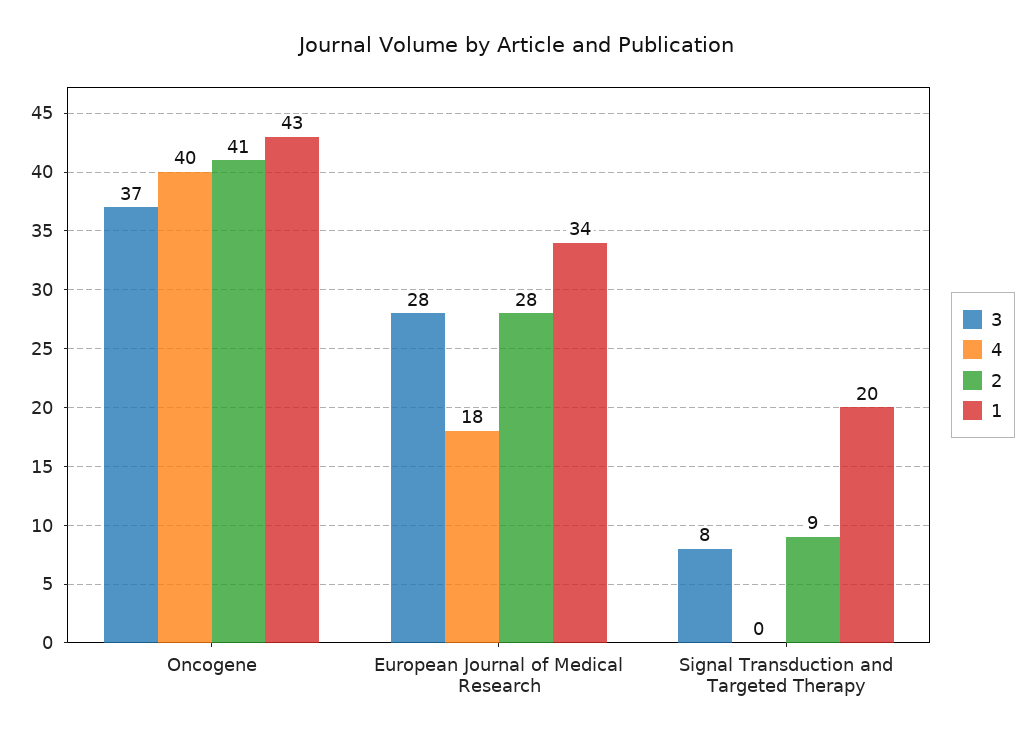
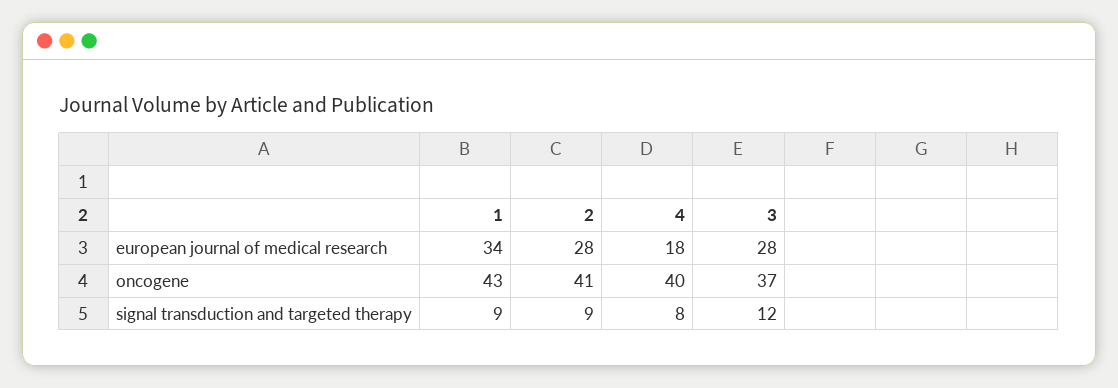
3, Signal Transduction and Targeted Therapy: 8 -> 12
4, Signal Transduction and Targeted Therapy: 0 -> 8
1, Signal Transduction and Targeted Therapy: 20 -> 9

